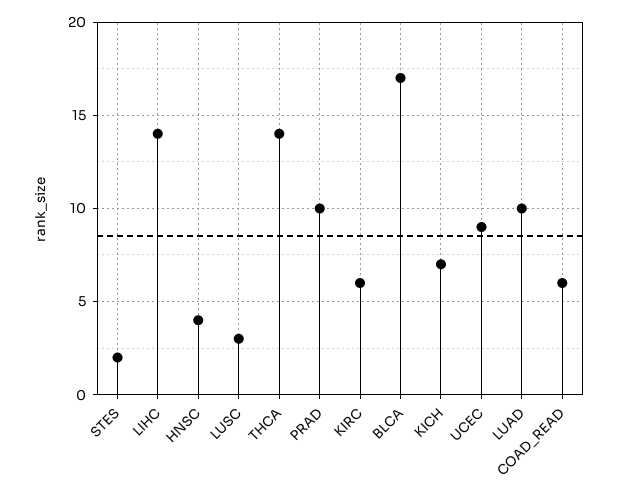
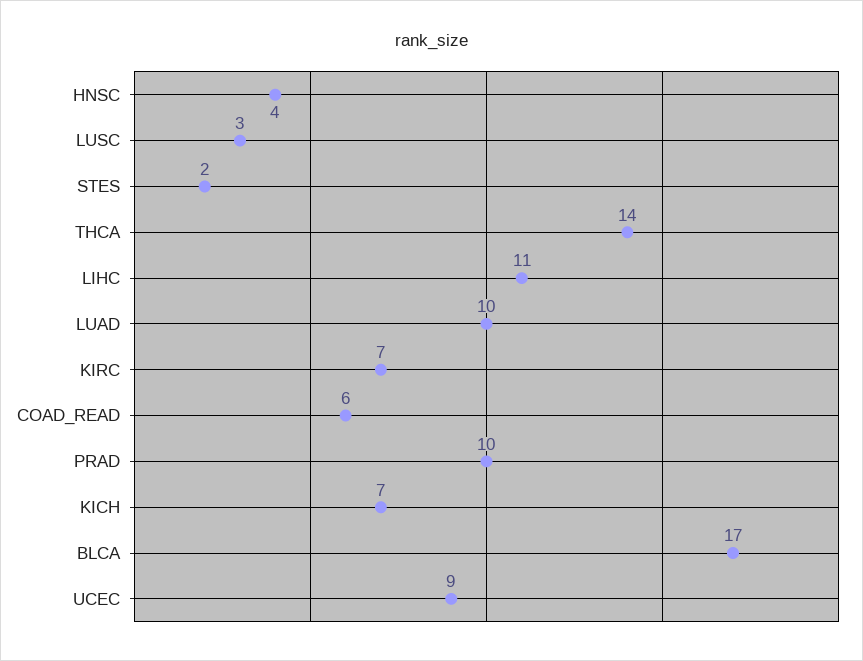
LIHC: 14 -> 11
KIRC: 6 -> 7

